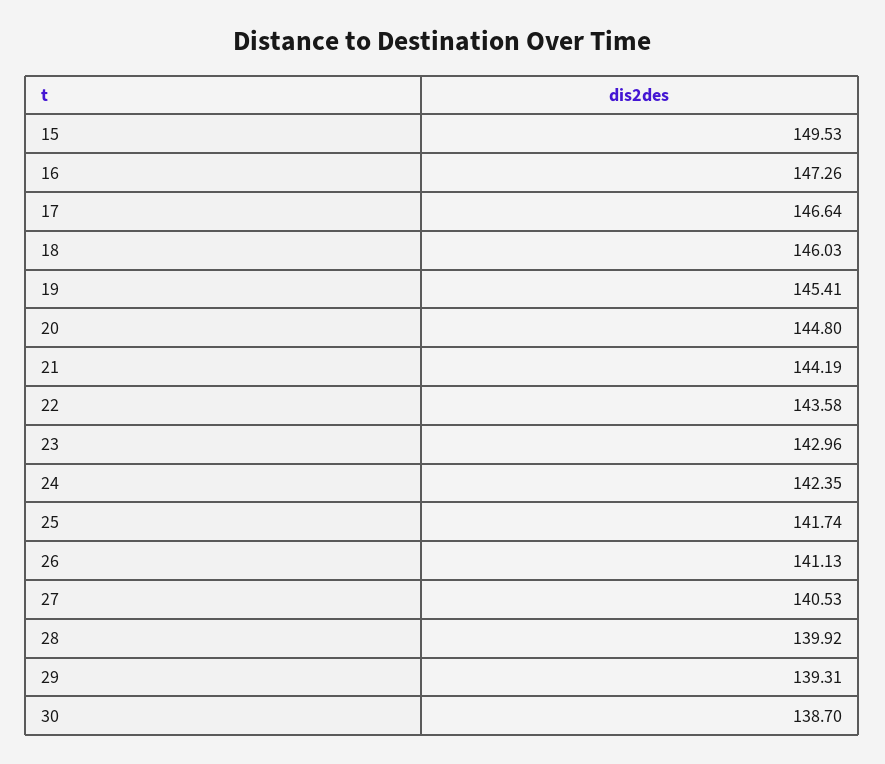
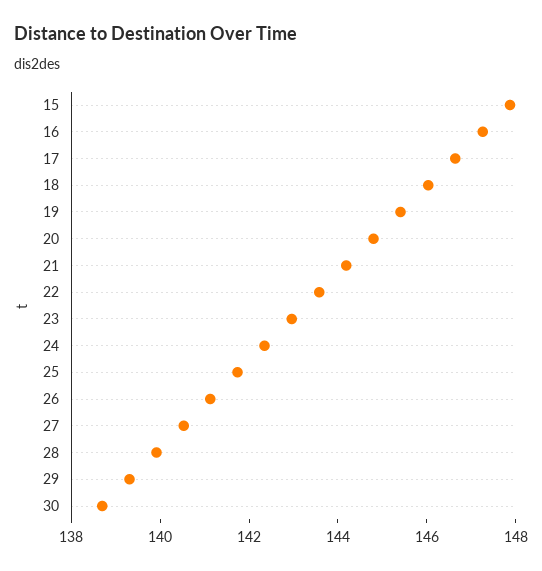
15: 149.53 -> 148

